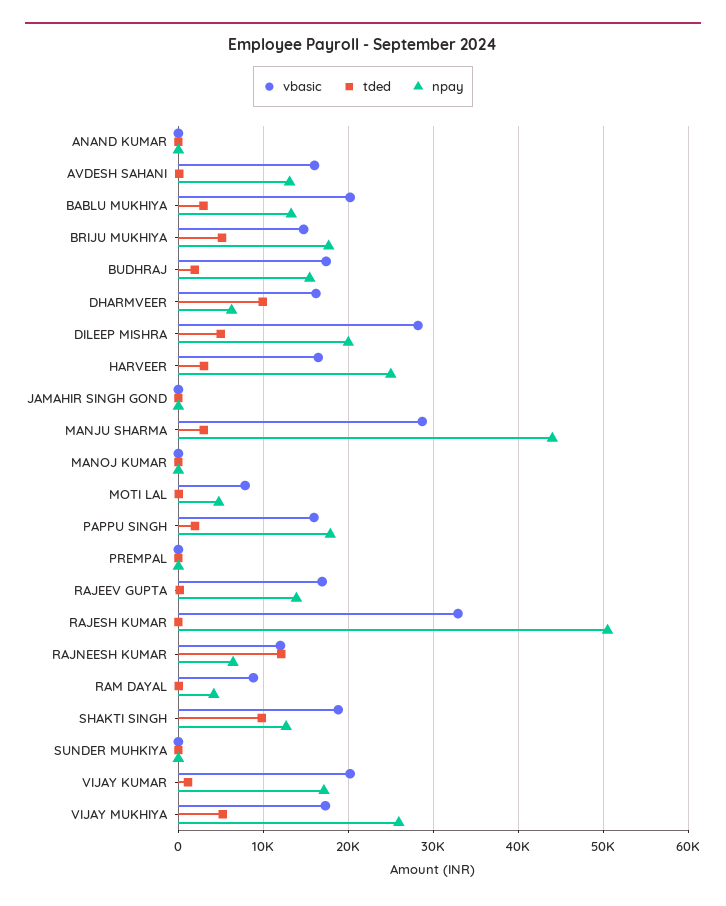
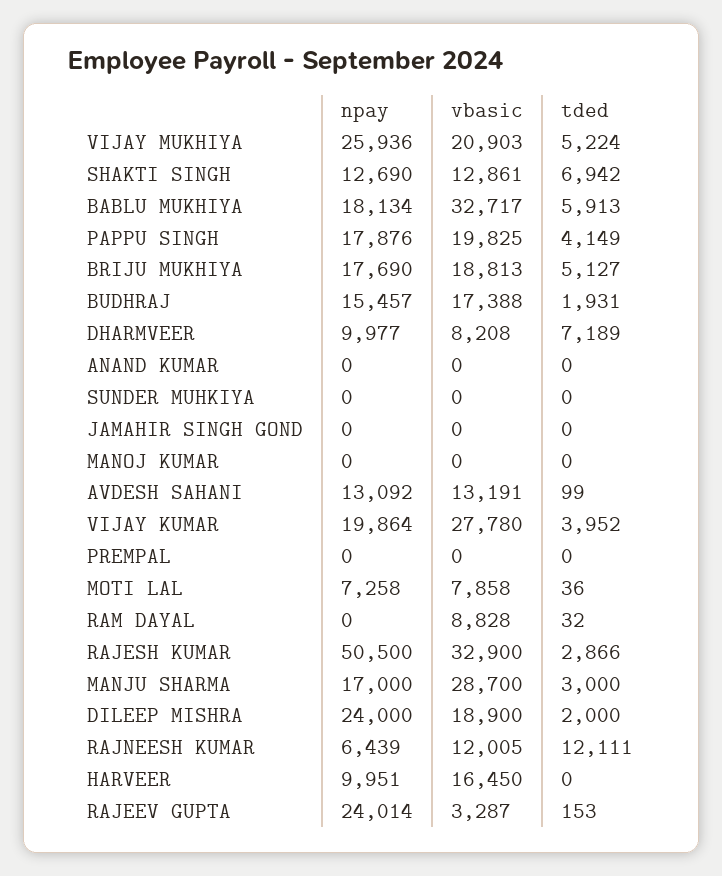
vbasic, AVDESH SAHANI: 16000 -> 13191
vbasic, BABLU MUKHIYA: 20000 -> 32717
tded, BABLU MUKHIYA: 3000 -> 5913
npay, BABLU MUKHIYA: 13000 -> 18134
vbasic, BRIJU MUKHIYA: 15000 -> 18813
vbasic, DHARMVEER: 16000 -> 8208
tded, DHARMVEER: 10000 -> 7189
npay, DHARMVEER: 6000 -> 9977
vbasic, DILEEP MISHRA: 28000 -> 18900
tded, DILEEP MISHRA: 5000 -> 2000
npay, DILEEP MISHRA: 20000 -> 24000
tded, HARVEER: 3000 -> 0
npay, HARVEER: 25000 -> 9951
npay, MANJU SHARMA: 44000 -> 17000
npay, MOTI LAL: 5000 -> 7258
vbasic, PAPPU SINGH: 16000 -> 19825
tded, PAPPU SINGH: 2000 -> 4149
vbasic, RAJEEV GUPTA: 17000 -> 3287
npay, RAJEEV GUPTA: 14000 -> 24014
tded, RAJESH KUMAR: 0 -> 2866
npay, RAM DAYAL: 4000 -> 0
vbasic, SHAKTI SINGH: 19000 -> 12861
tded, SHAKTI SINGH: 10000 -> 6942
vbasic, VIJAY KUMAR: 20000 -> 27780
tded, VIJAY KUMAR: 1000 -> 3952
npay, VIJAY KUMAR: 17000 -> 19864
vbasic, VIJAY MUKHIYA: 17000 -> 20903

